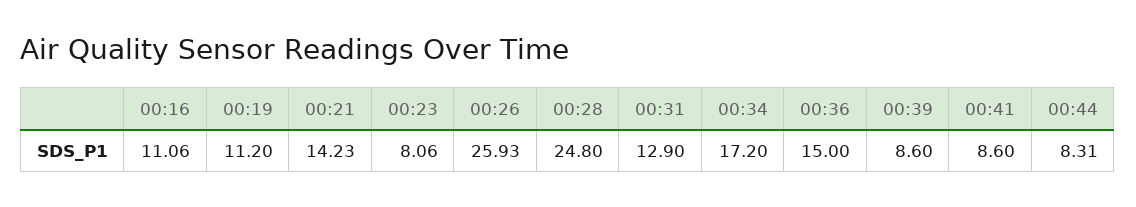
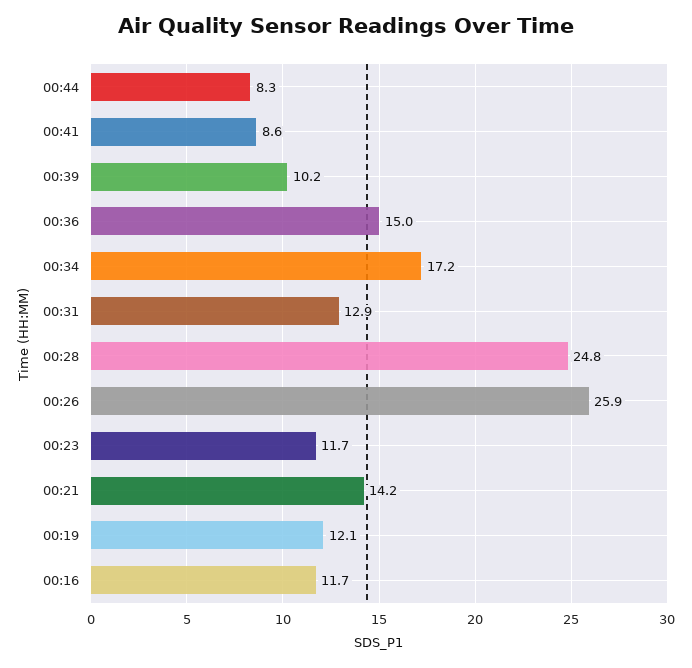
00:16: 11.06 -> 11.7
00:19: 11.2 -> 12.1
00:23: 8.06 -> 11.7
00:39: 8.6 -> 10.2

